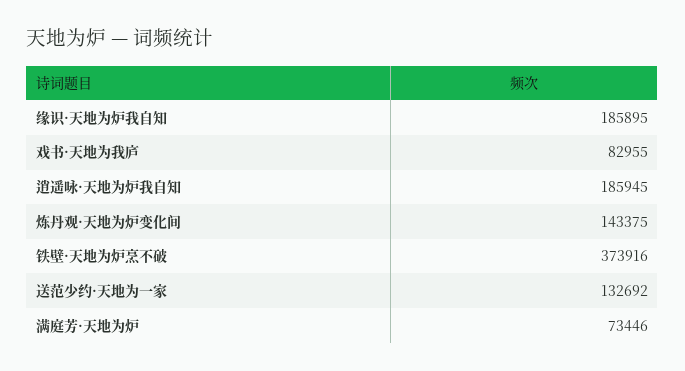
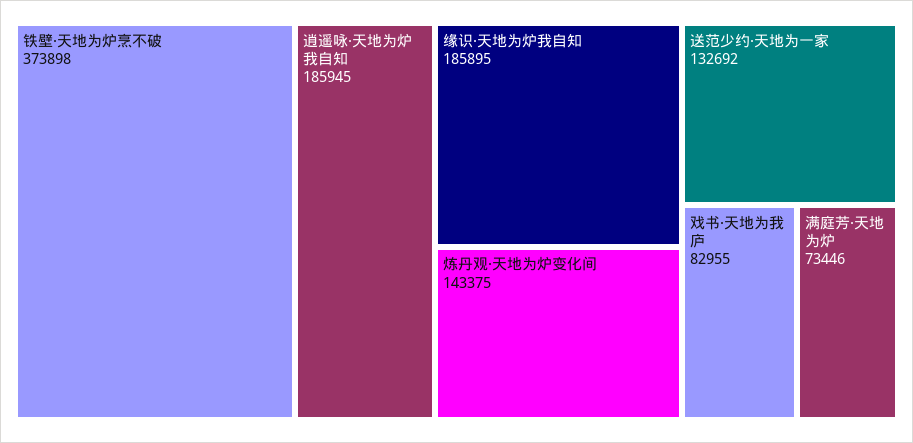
铁壁·天地为炉烹不破: 373916 -> 373898

